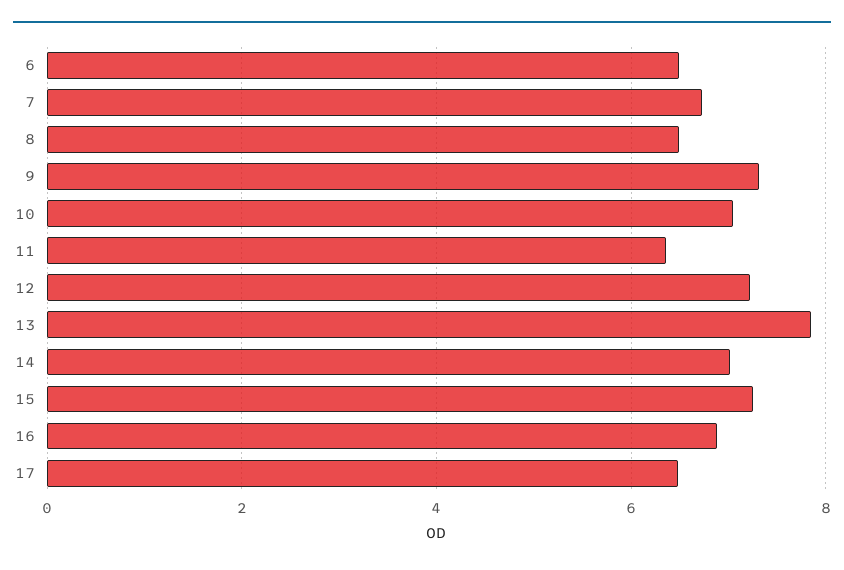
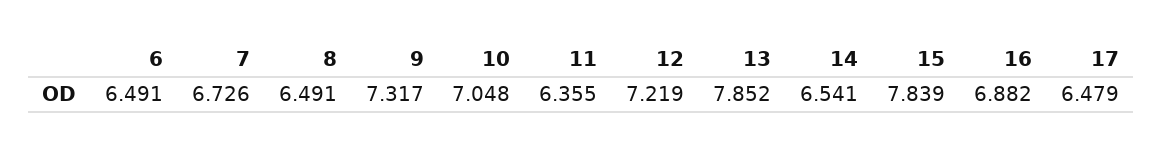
14: 7 -> 6.541
15: 7.2 -> 7.839

